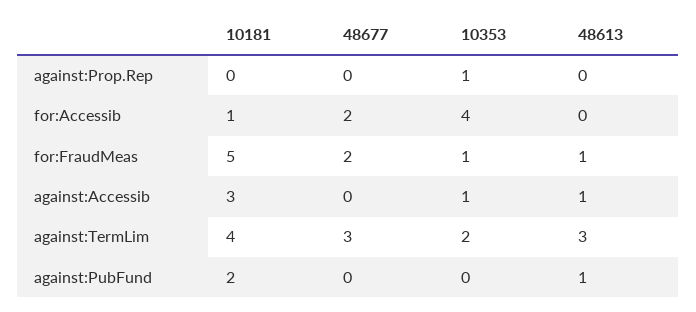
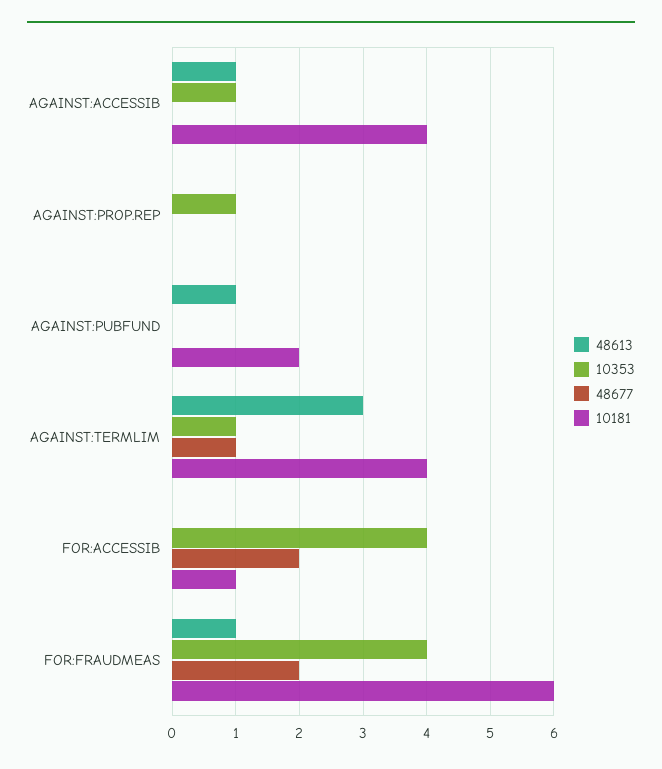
10181, for:FraudMeas: 5 -> 6
10353, for:FraudMeas: 1 -> 4
10181, against:Accessib: 3 -> 4
48677, against:TermLim: 3 -> 1
10353, against:TermLim: 2 -> 1

